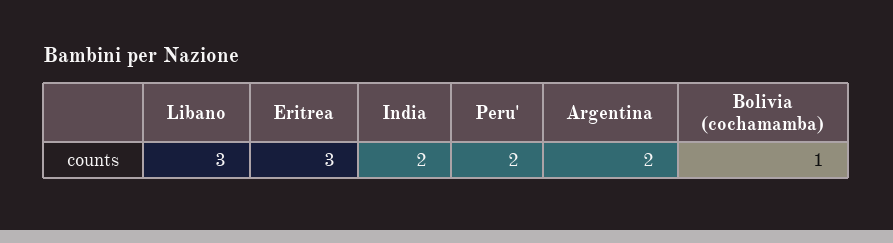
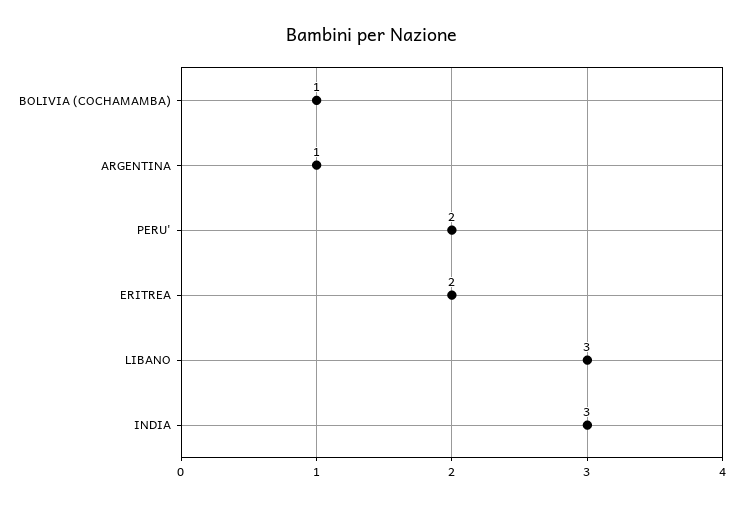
Eritrea: 3 -> 2
India: 2 -> 3
Argentina: 2 -> 1

